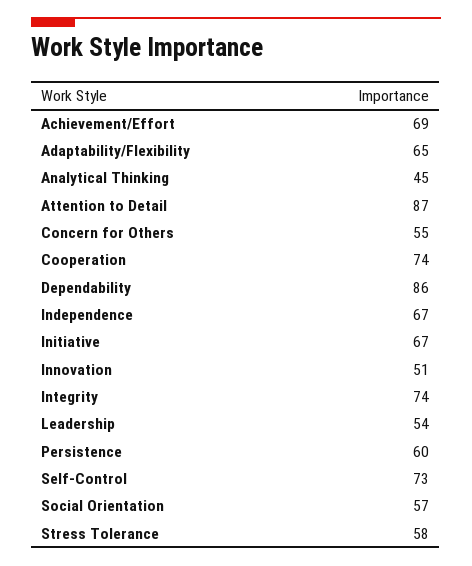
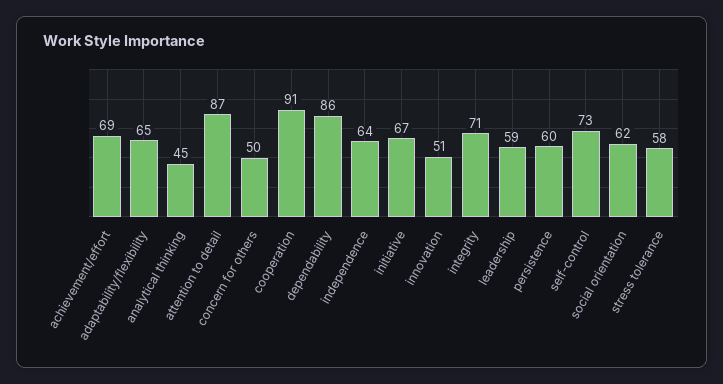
Concern for Others: 55 -> 50
Cooperation: 74 -> 91
Independence: 67 -> 64
Integrity: 74 -> 71
Leadership: 54 -> 59
Social Orientation: 57 -> 62

